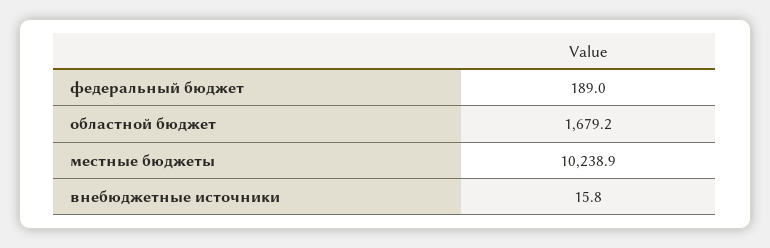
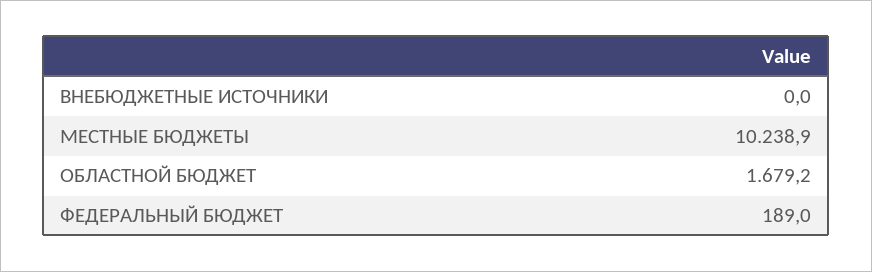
внебюджетные источники: 15.8 -> 0

